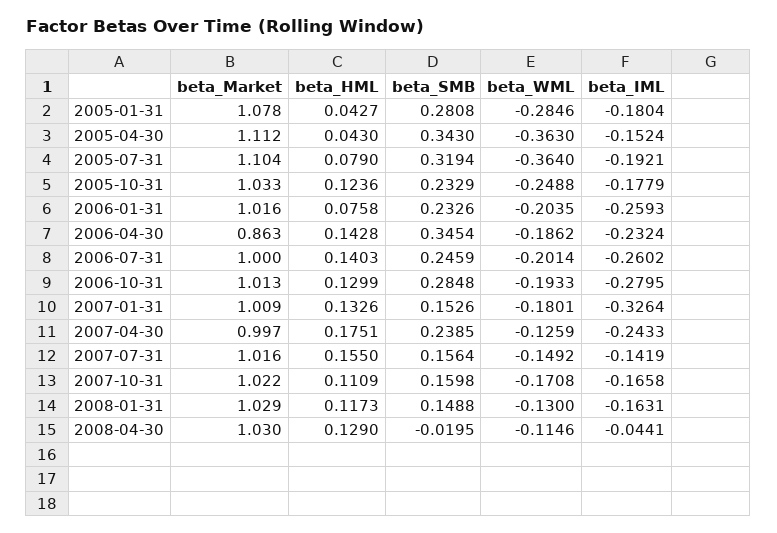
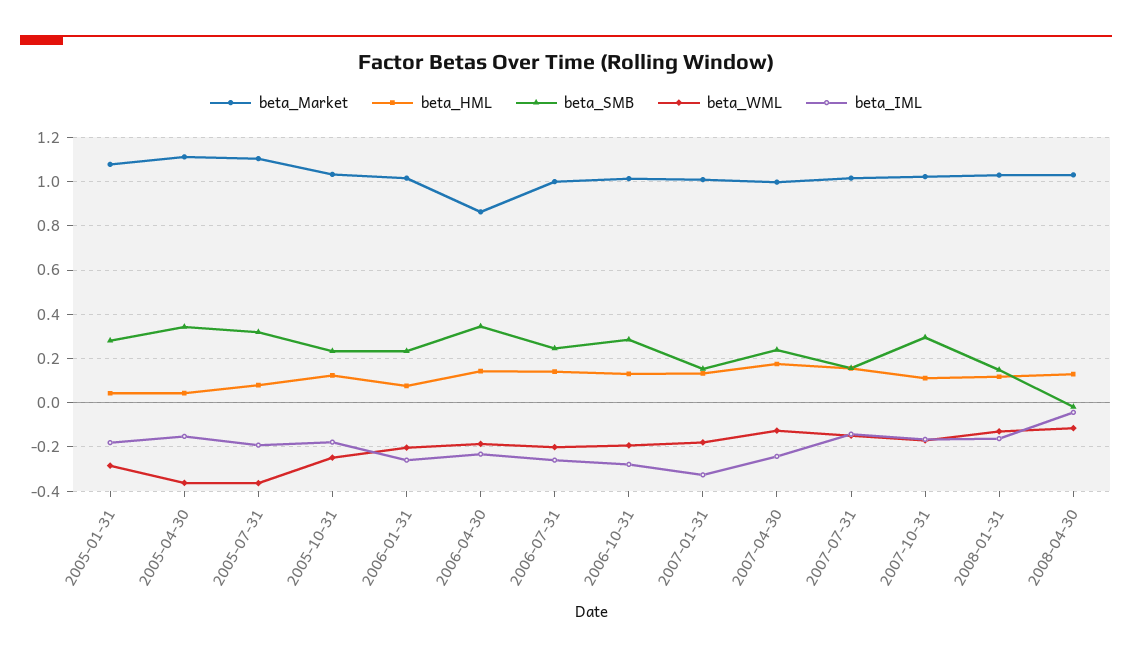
beta_SMB, 2007-10-31: 0.1598 -> 0.3

